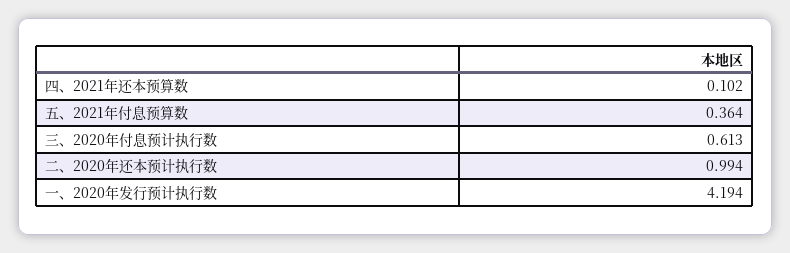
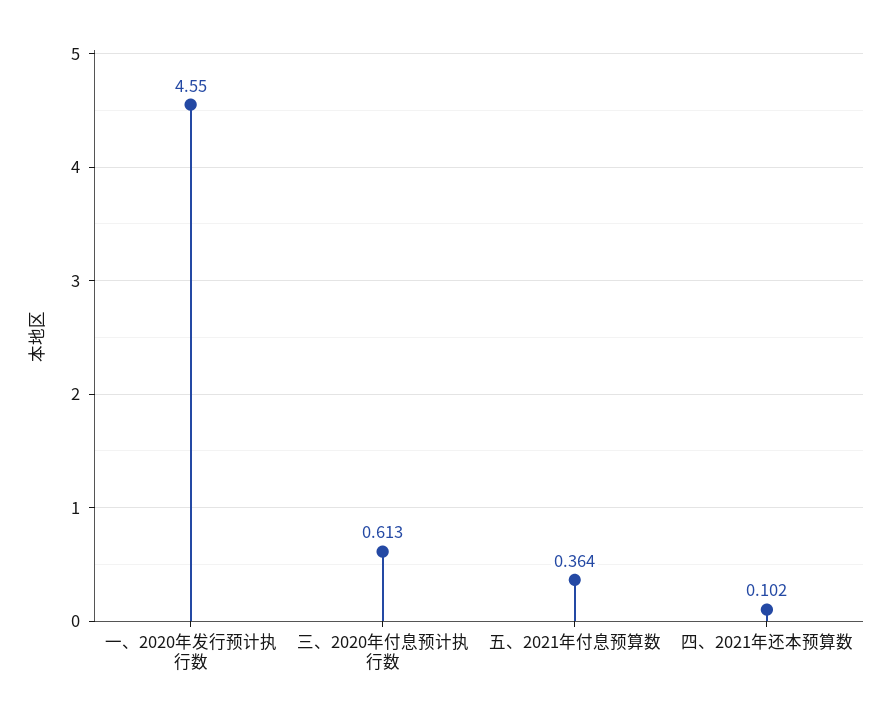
二、2020年还本预计执行数: 0.994 -> none
一、2020年发行预计执行数: 4.194 -> 4.55

